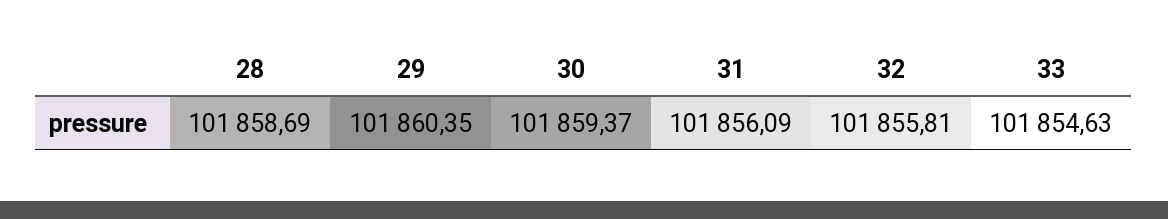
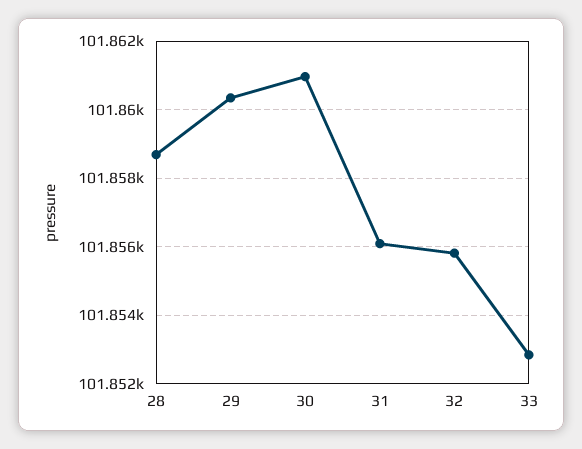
30: 101859.37 -> 101861
33: 101854.63 -> 101852.8

